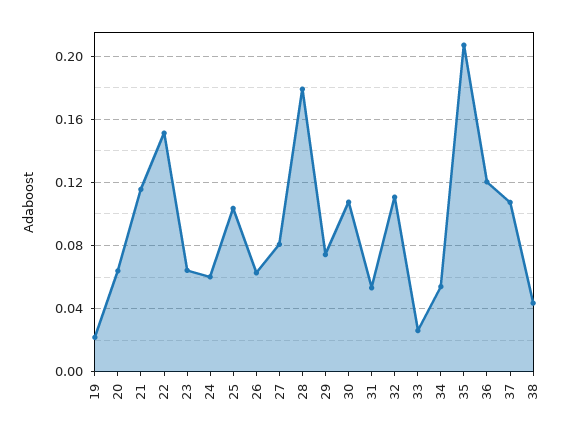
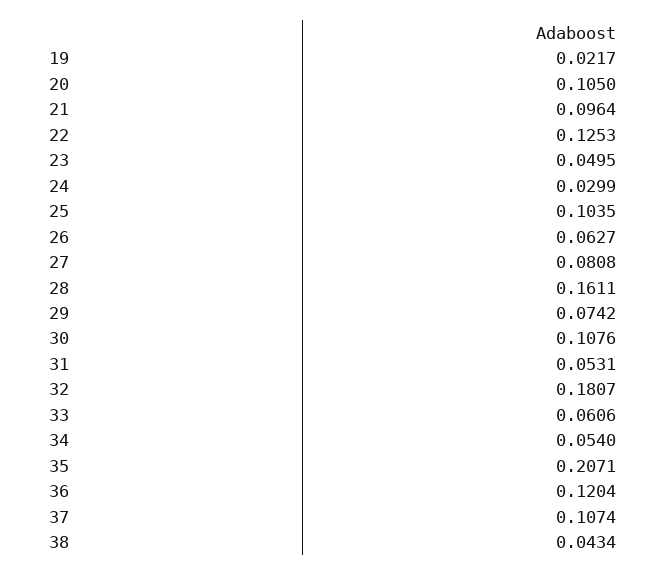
20: 0.065 -> 0.105
21: 0.115 -> 0.0964
22: 0.15 -> 0.1253
23: 0.065 -> 0.0495
24: 0.06 -> 0.0299
28: 0.18 -> 0.1611
32: 0.11 -> 0.1807
33: 0.025 -> 0.0606

